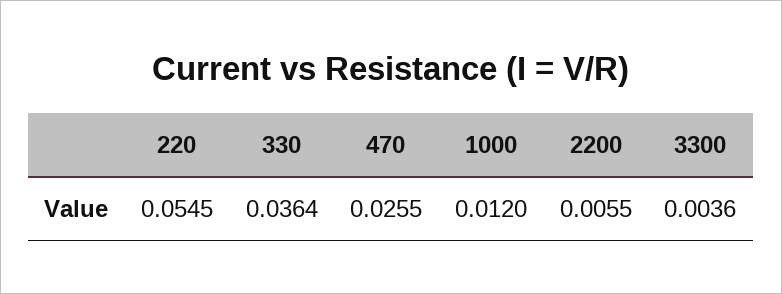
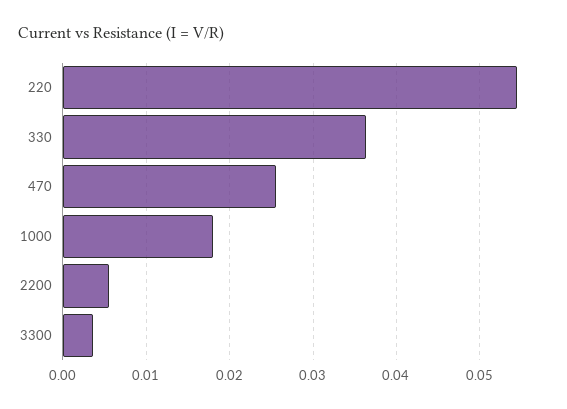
1000: 0.012 -> 0.018

